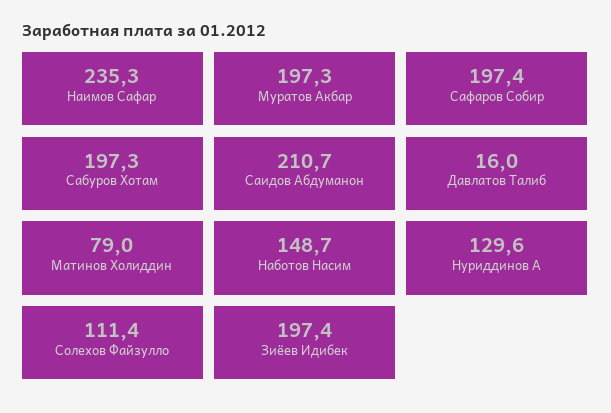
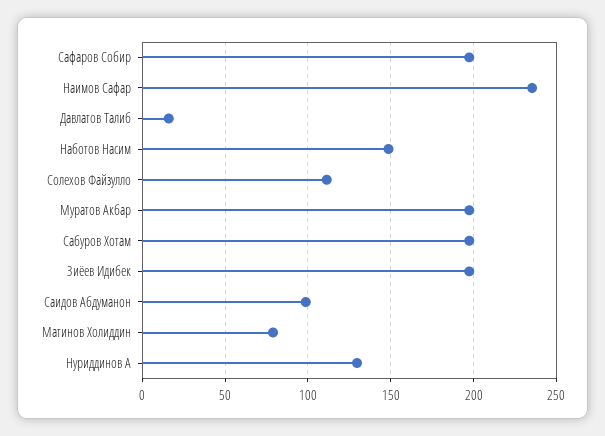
Саидов Абдуманон: 210.7 -> 100

